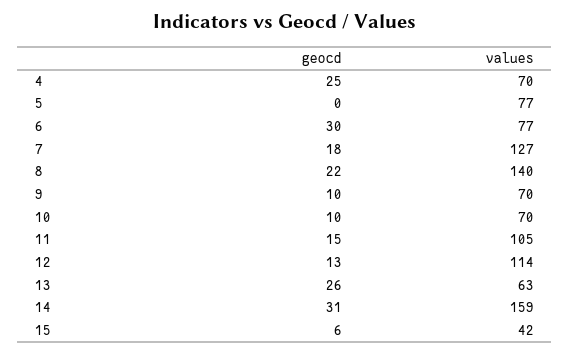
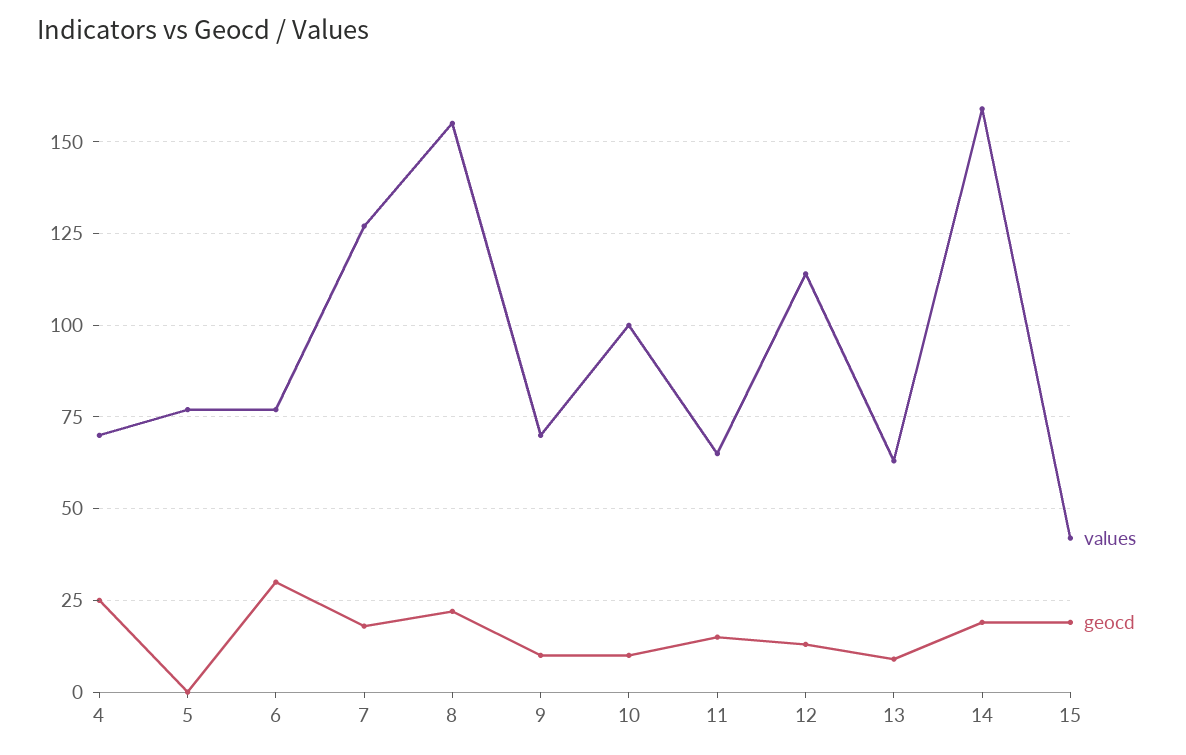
values, 8: 140 -> 155
values, 10: 70 -> 100
values, 11: 105 -> 65
geocd, 13: 26 -> 10
geocd, 14: 31 -> 20
geocd, 15: 6 -> 20

